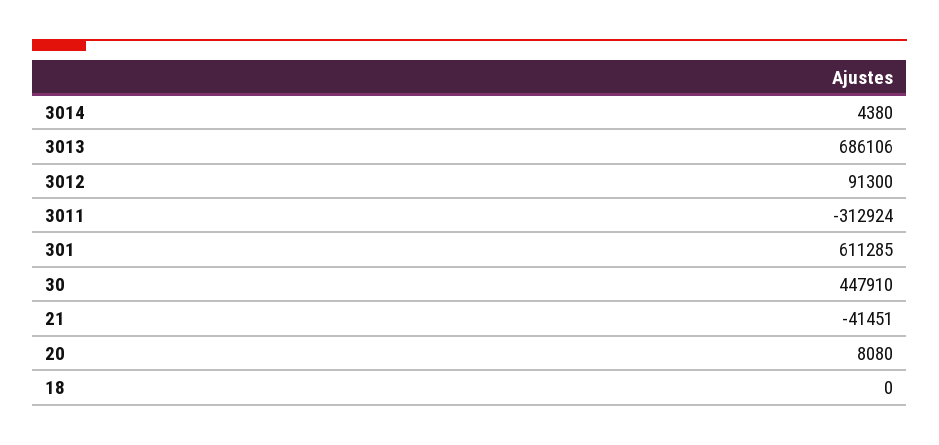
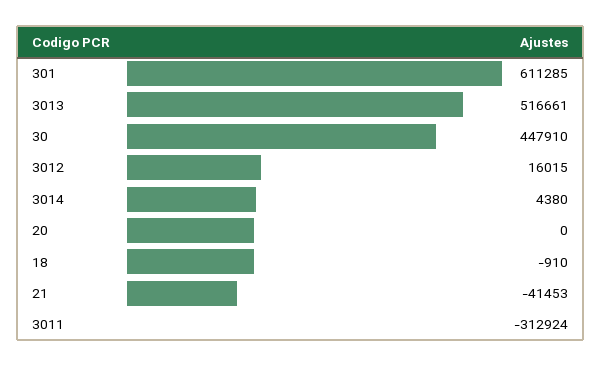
3013: 686106 -> 516661
3012: 91300 -> 16015
21: -41451 -> -41453
20: 8080 -> 0
18: 0 -> -910

